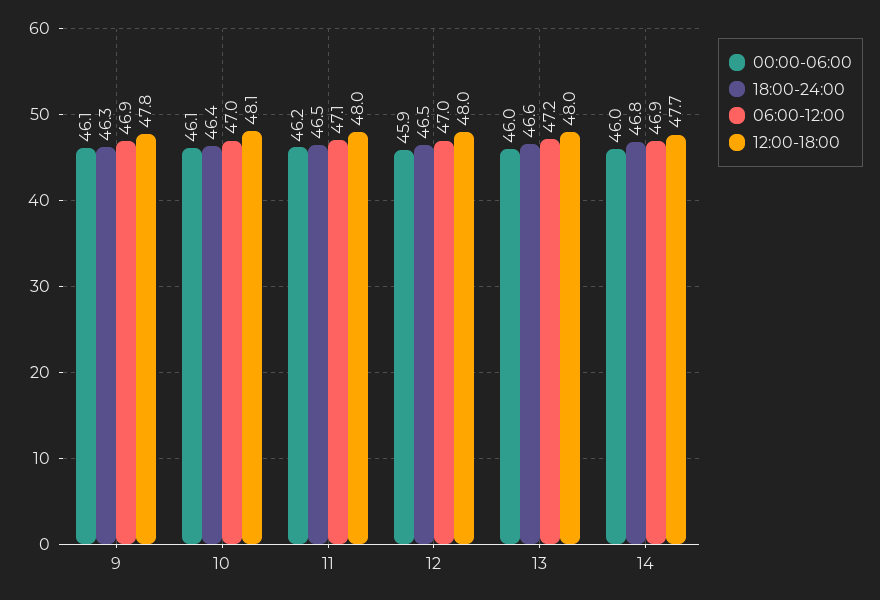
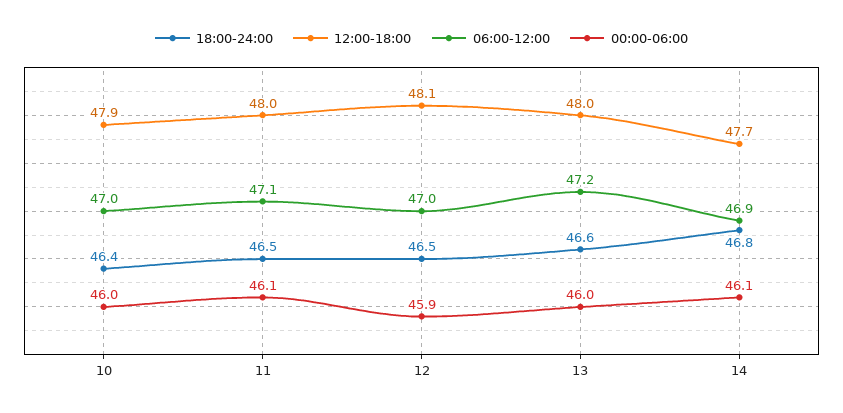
00:00-06:00, 9: 46.1 -> none
18:00-24:00, 9: 46.3 -> none
06:00-12:00, 9: 46.9 -> none
12:00-18:00, 9: 47.8 -> none
00:00-06:00, 10: 46.1 -> 46
12:00-18:00, 10: 48.1 -> 47.9
00:00-06:00, 11: 46.2 -> 46.1
12:00-18:00, 12: 48 -> 48.1
00:00-06:00, 14: 46 -> 46.1

